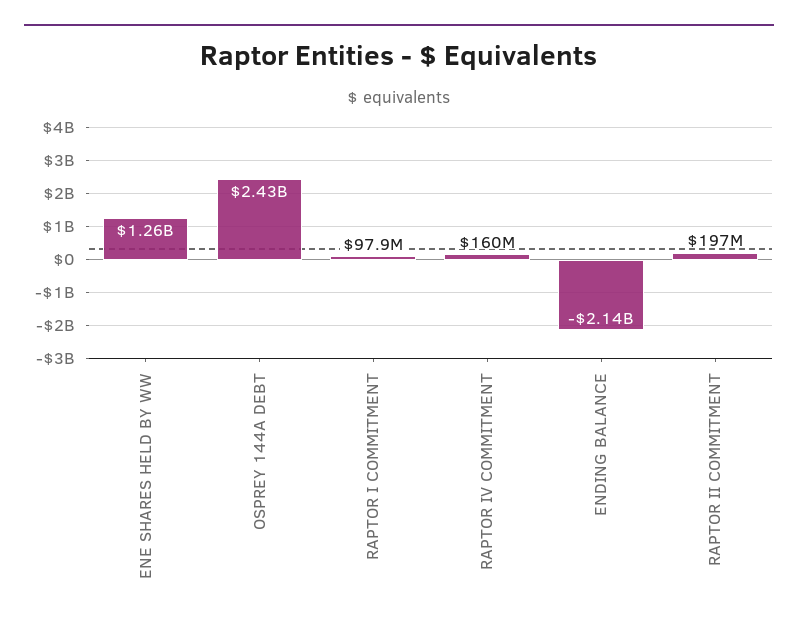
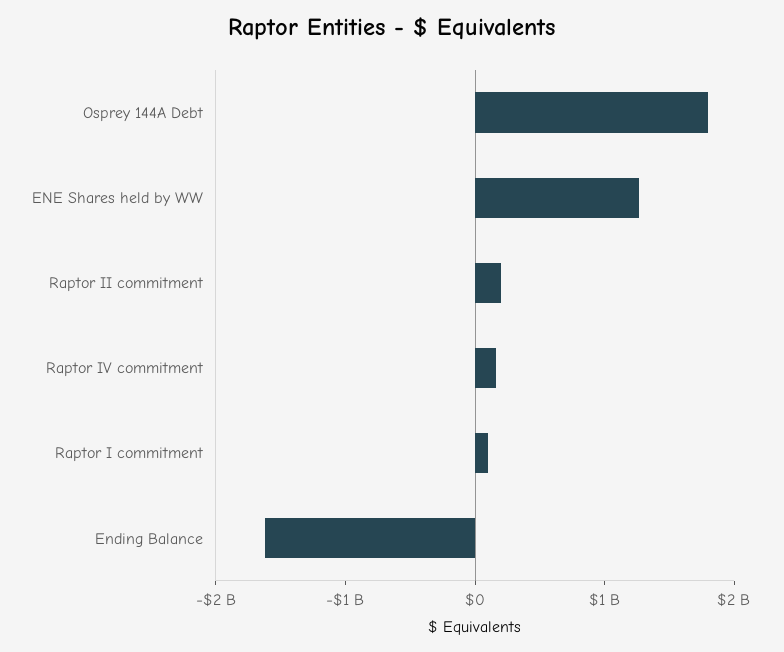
OSPREY 144A DEBT: 2430000000 -> 1800000000
ENDING BALANCE: -2140000000 -> -1600000000

